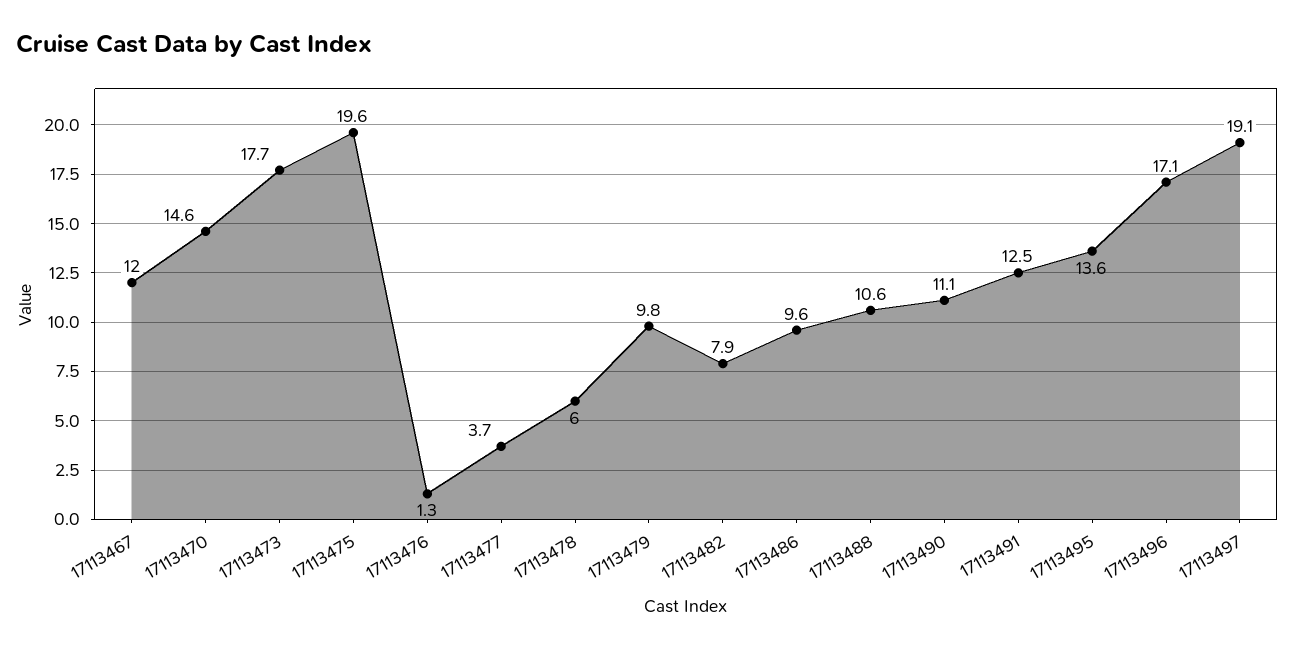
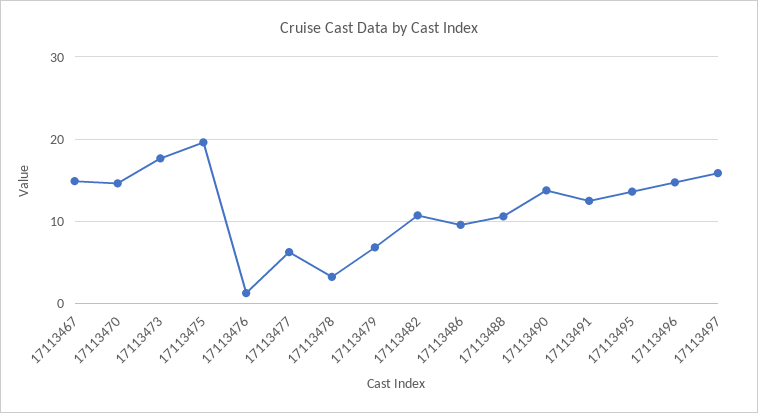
17113467: 12 -> 15
17113477: 3.7 -> 6
17113478: 6 -> 3
17113479: 9.8 -> 7
17113482: 7.9 -> 11
17113490: 11.1 -> 14
17113496: 17.1 -> 15
17113497: 19.1 -> 16

